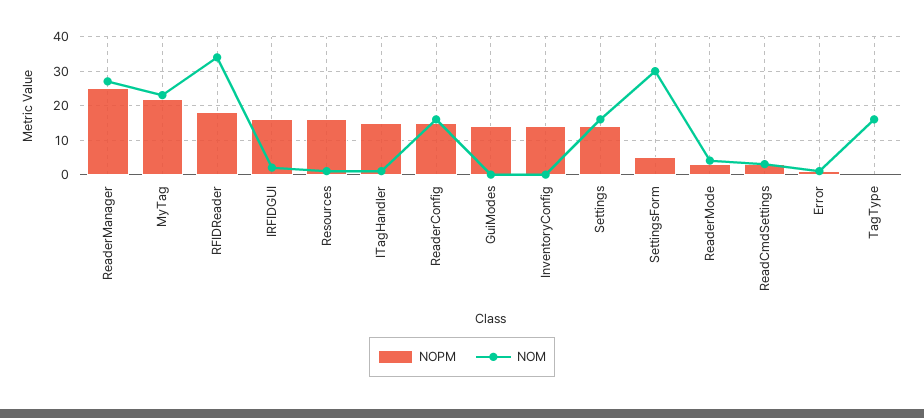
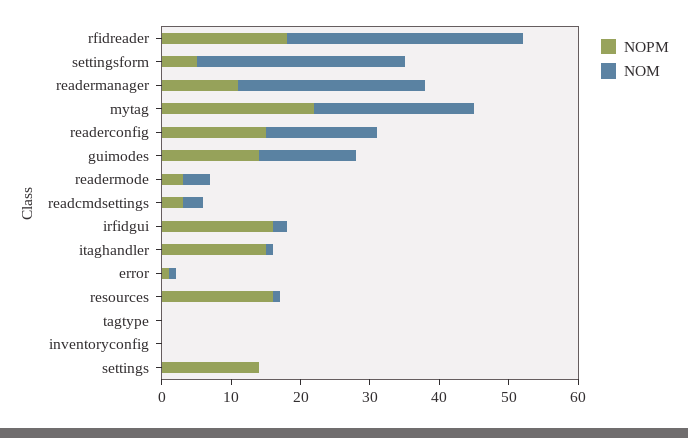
NOPM, ReaderManager: 25 -> 10
NOM, GuiModes: 0 -> 15
NOPM, InventoryConfig: 15 -> 0
NOM, Settings: 15 -> 0
NOM, TagType: 15 -> 0

